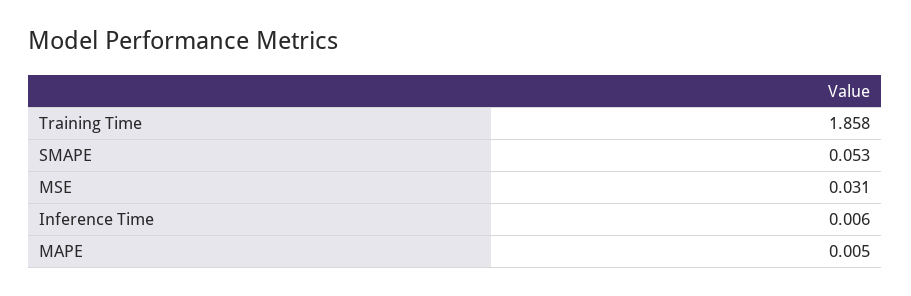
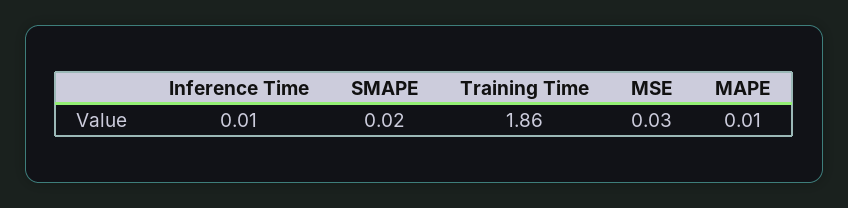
SMAPE: 0.053 -> 0.02

